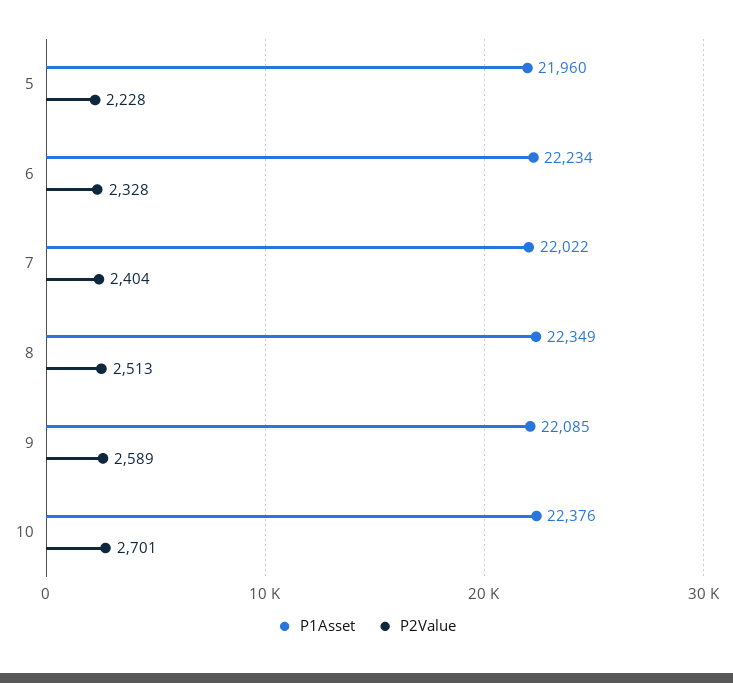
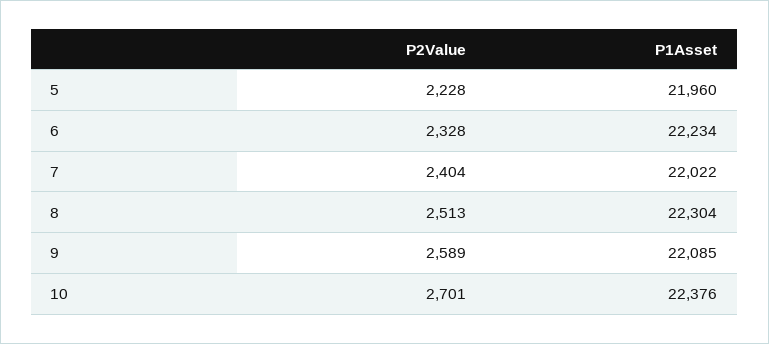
P1Asset, 8: 22349 -> 22304

